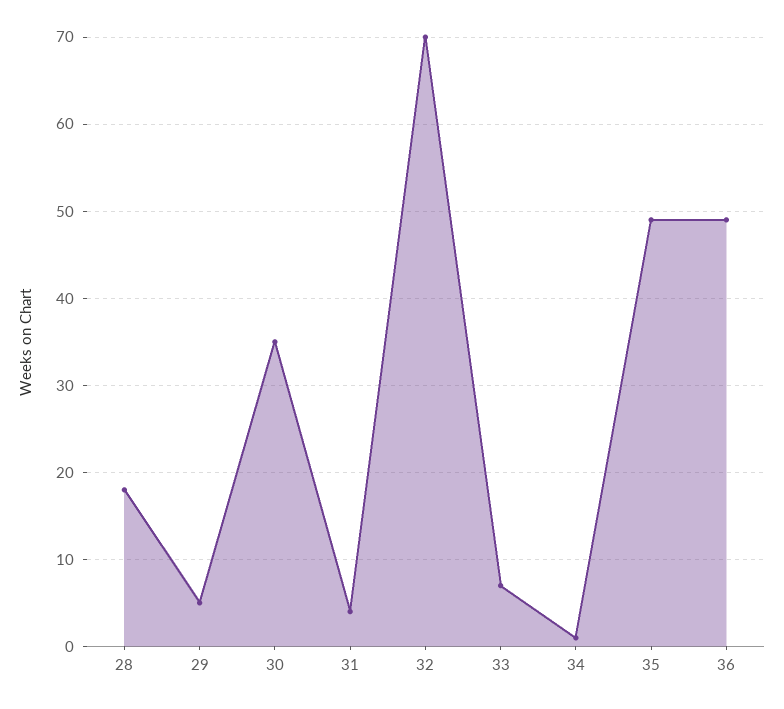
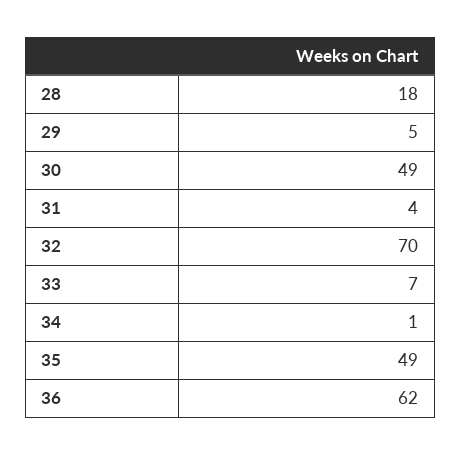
30: 35 -> 49
36: 49 -> 62

